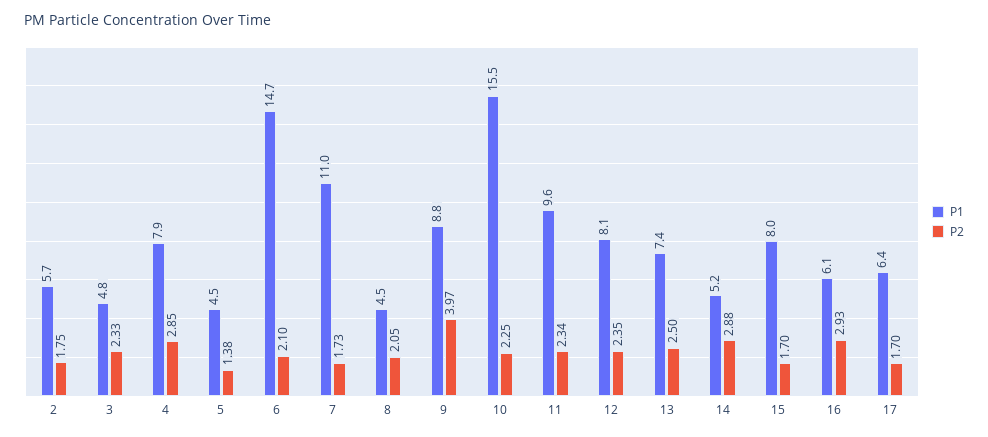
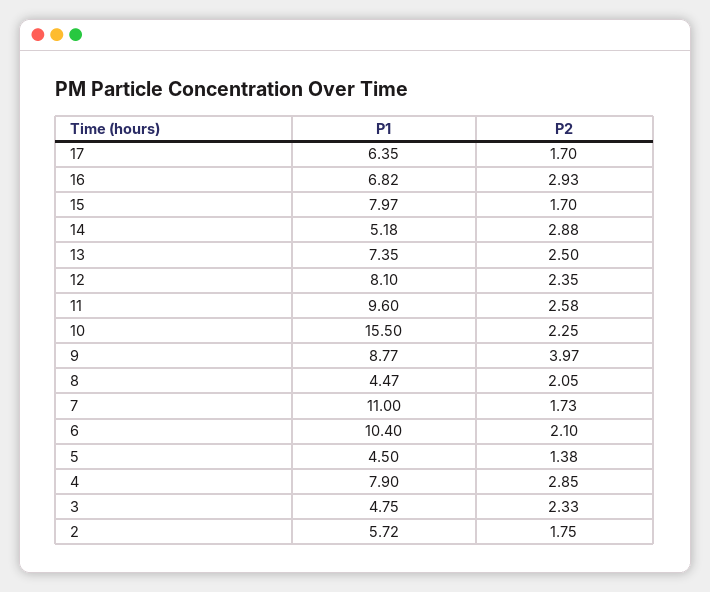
P1, 6: 14.7 -> 10.4
P2, 11: 2.34 -> 2.58
P1, 16: 6.1 -> 6.82

